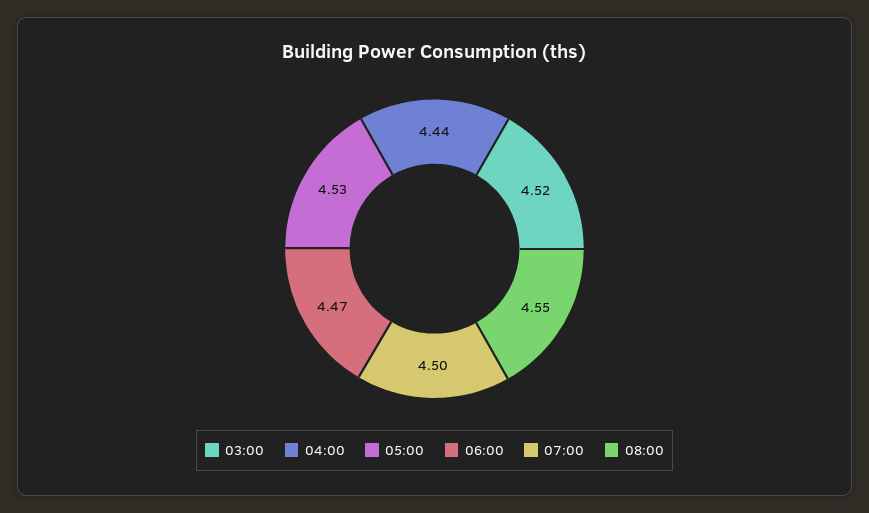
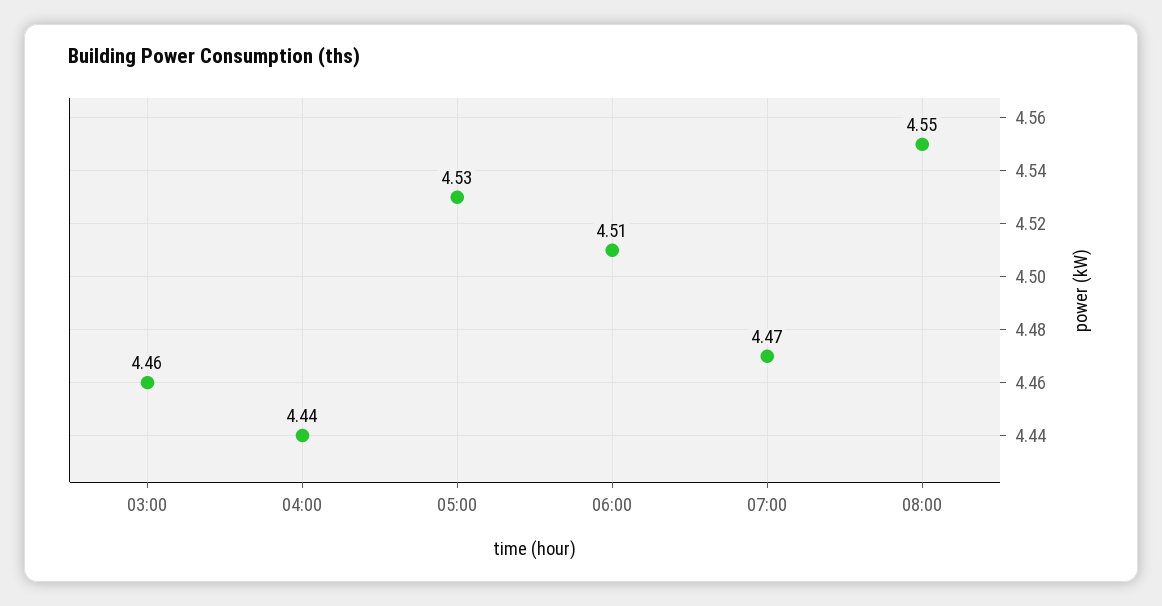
03:00: 4.52 -> 4.46
06:00: 4.47 -> 4.51
07:00: 4.5 -> 4.47

